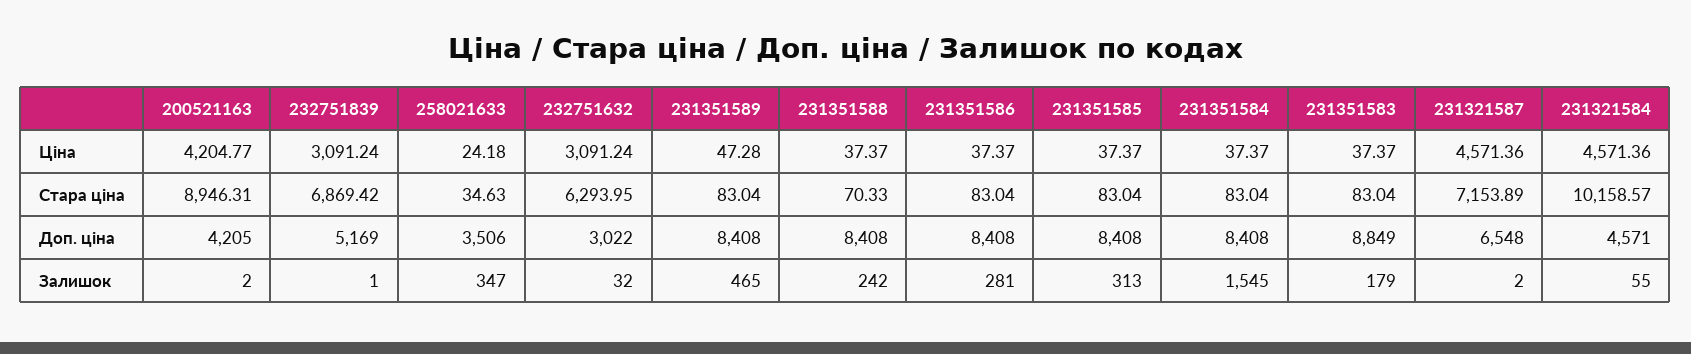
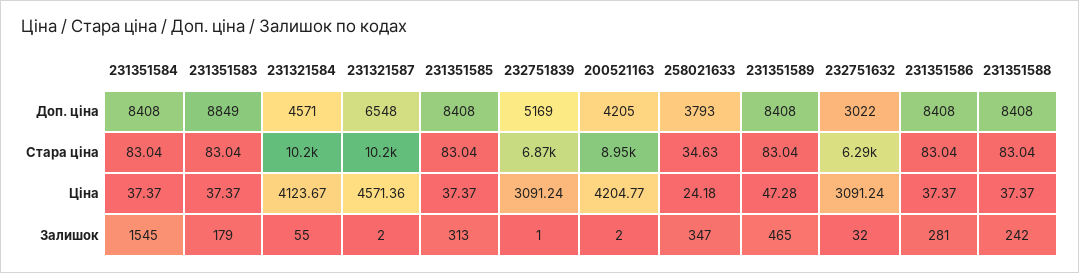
231321584, Ціна: 4571.36 -> 4123.67
231351588, Стара ціна: 70.33 -> 83.04
231321587, Стара ціна: 7153.89 -> 10200
258021633, Доп. ціна: 3506 -> 3793

